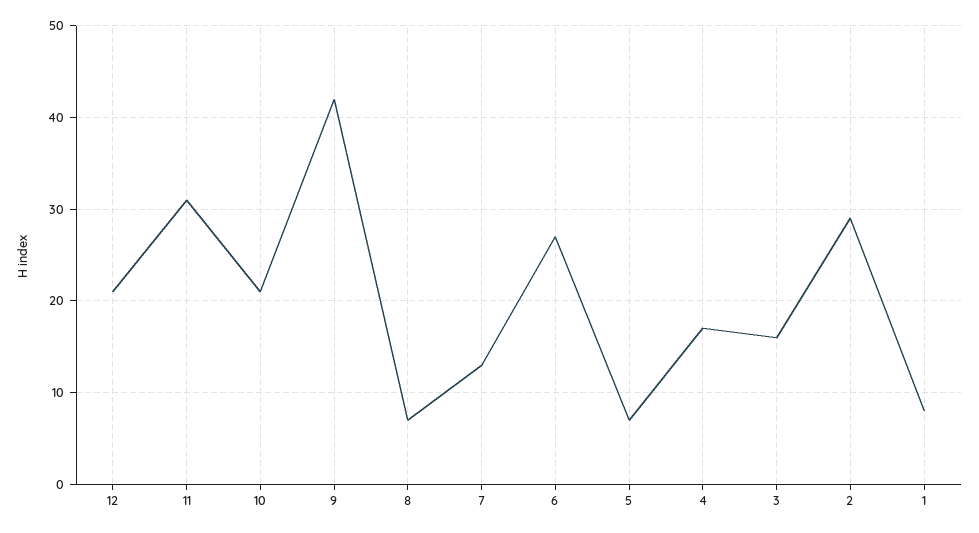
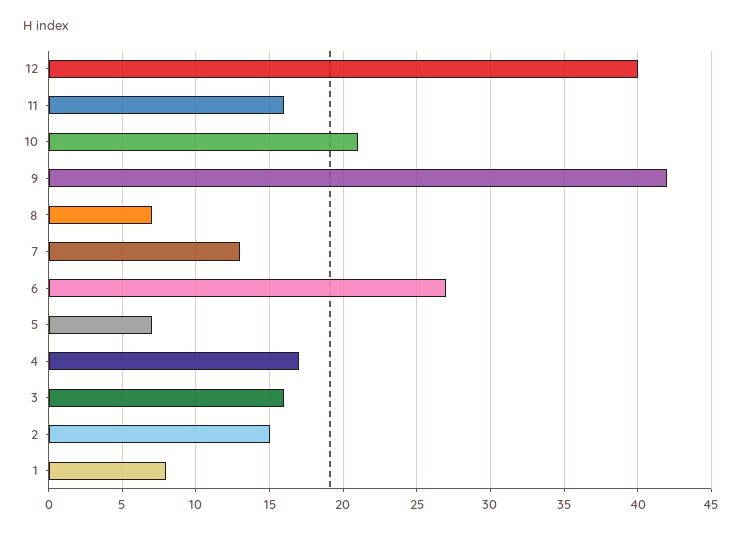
12: 21 -> 40
11: 31 -> 16
2: 29 -> 15

